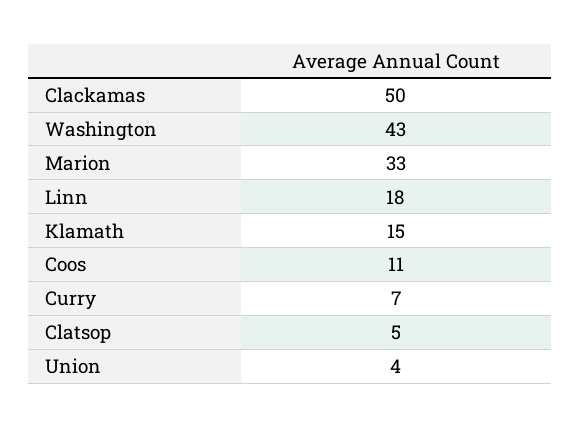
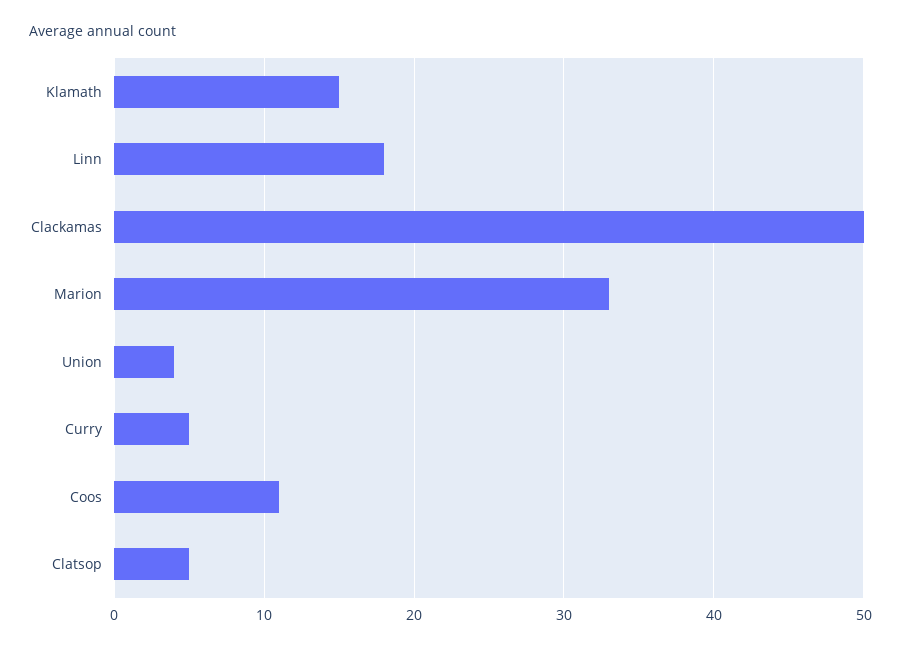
Washington: 43 -> none
Curry: 7 -> 5

